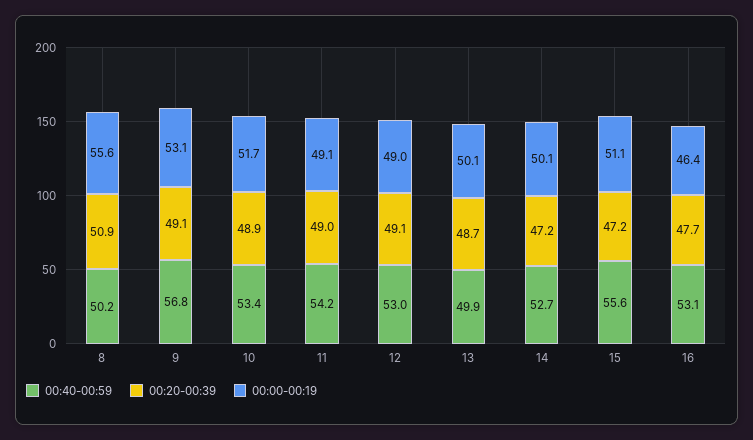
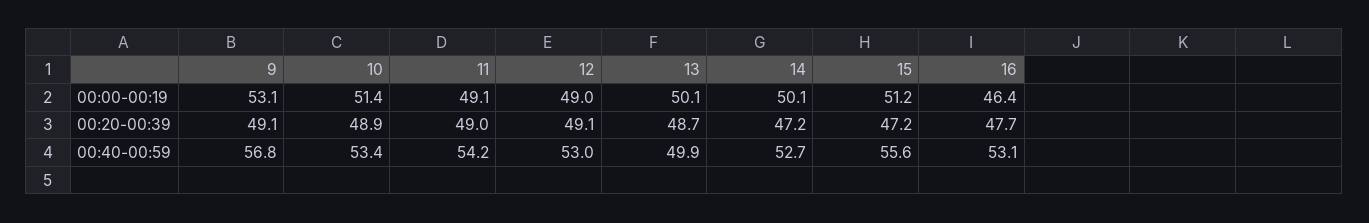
00:40-00:59, 8: 50.2 -> none
00:20-00:39, 8: 50.9 -> none
00:00-00:19, 8: 55.6 -> none
00:00-00:19, 10: 51.7 -> 51.4
00:00-00:19, 15: 51.1 -> 51.2

